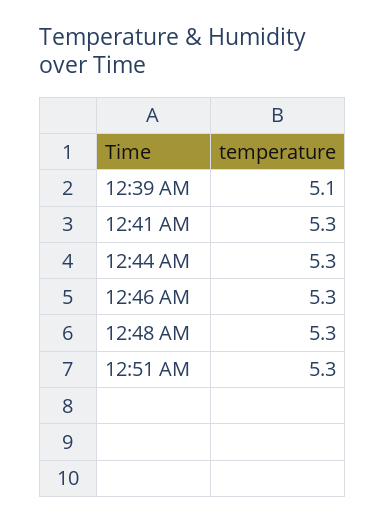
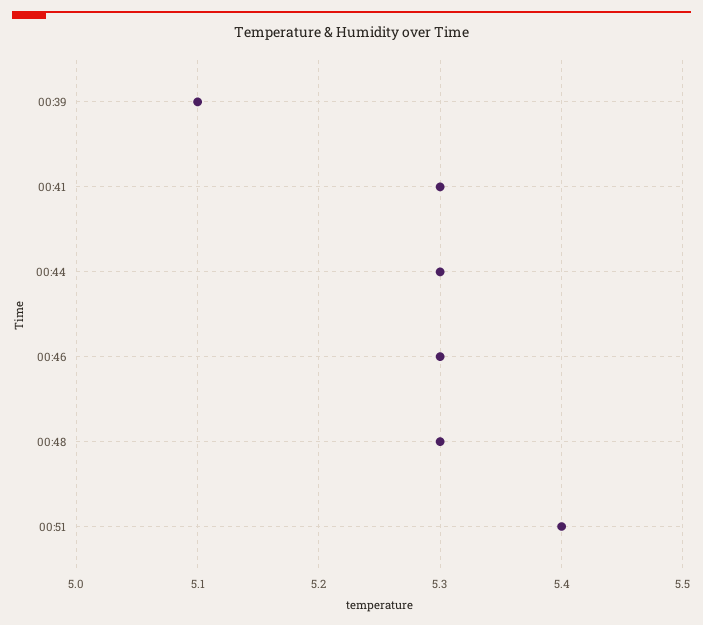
12:51 AM: 5.3 -> 5.4

